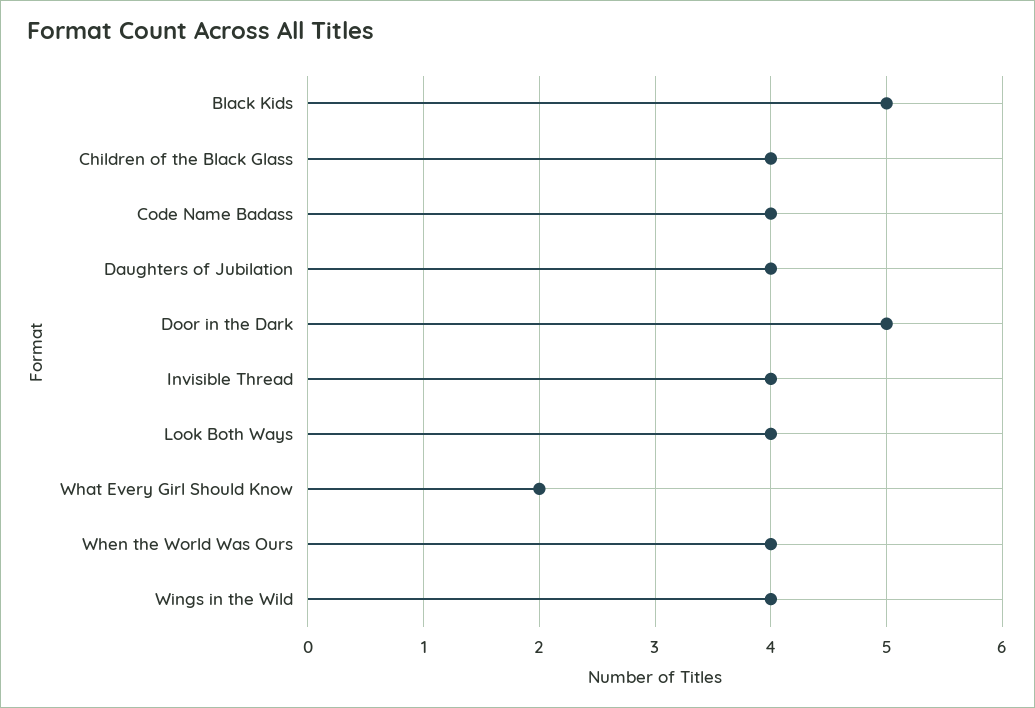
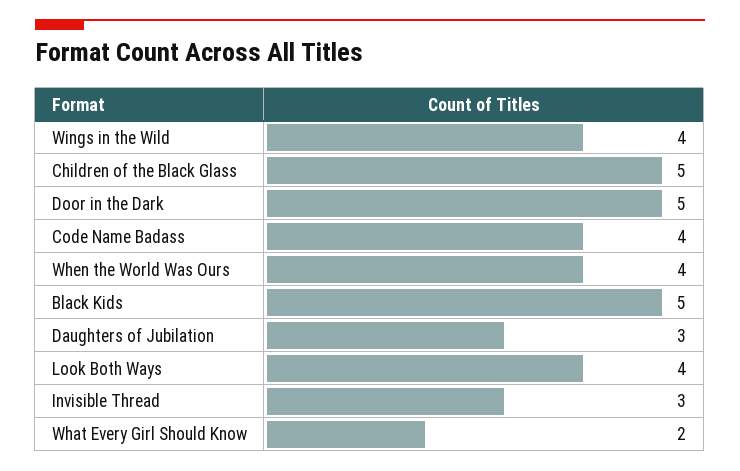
Children of the Black Glass: 4 -> 5
Daughters of Jubilation: 4 -> 3
Invisible Thread: 4 -> 3

